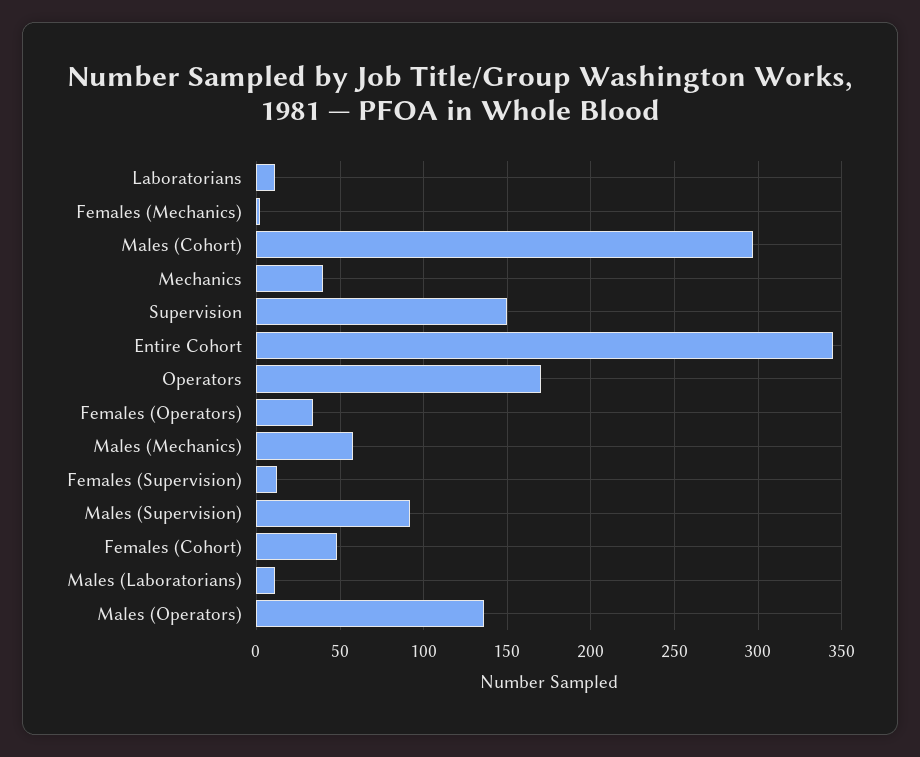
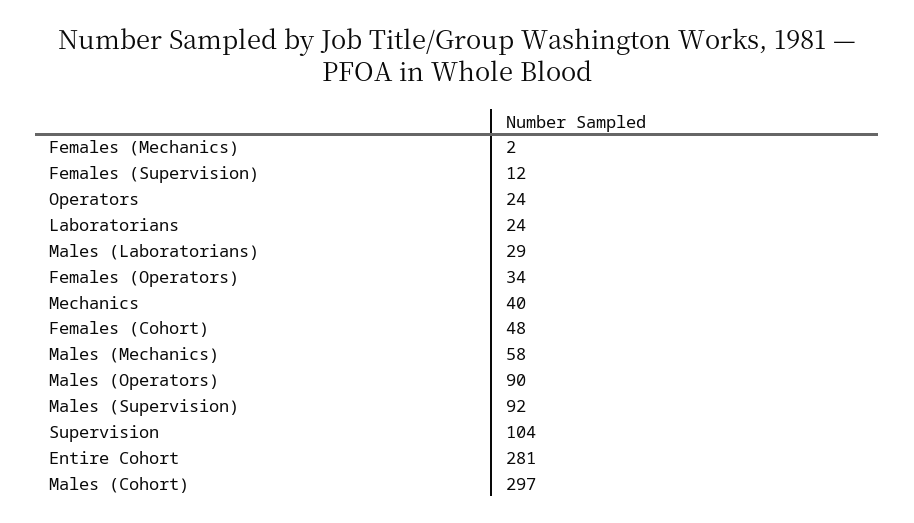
Laboratorians: 10 -> 24
Supervision: 150 -> 104
Entire Cohort: 345 -> 281
Operators: 170 -> 24
Males (Laboratorians): 10 -> 29
Males (Operators): 135 -> 90

